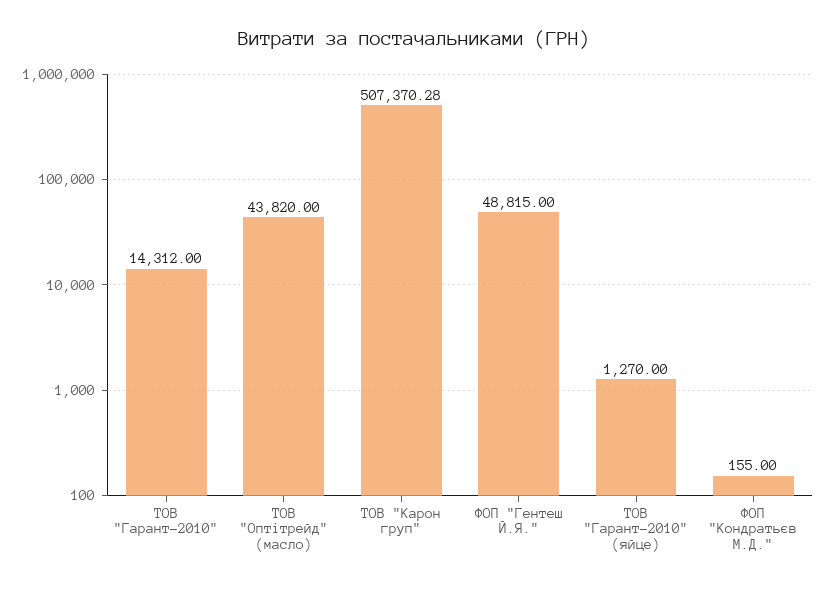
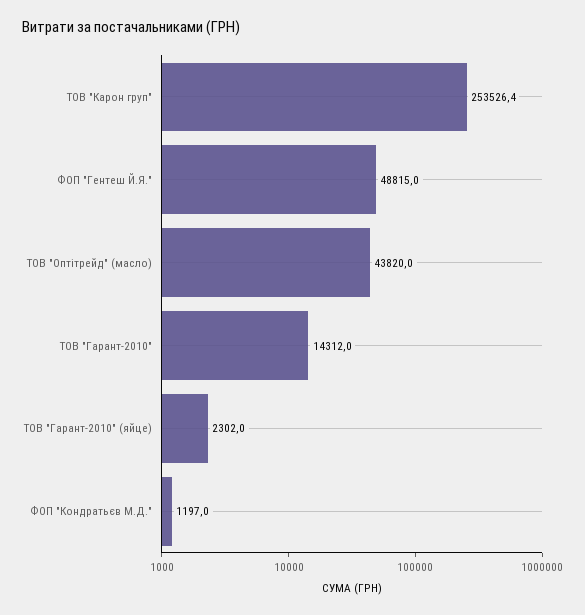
ТОВ "Карон груп": 507370.28 -> 253526.4
ТОВ "Гарант-2010" (яйце): 1270 -> 2302
ФОП "Кондратьєв М.Д.": 155 -> 1197

